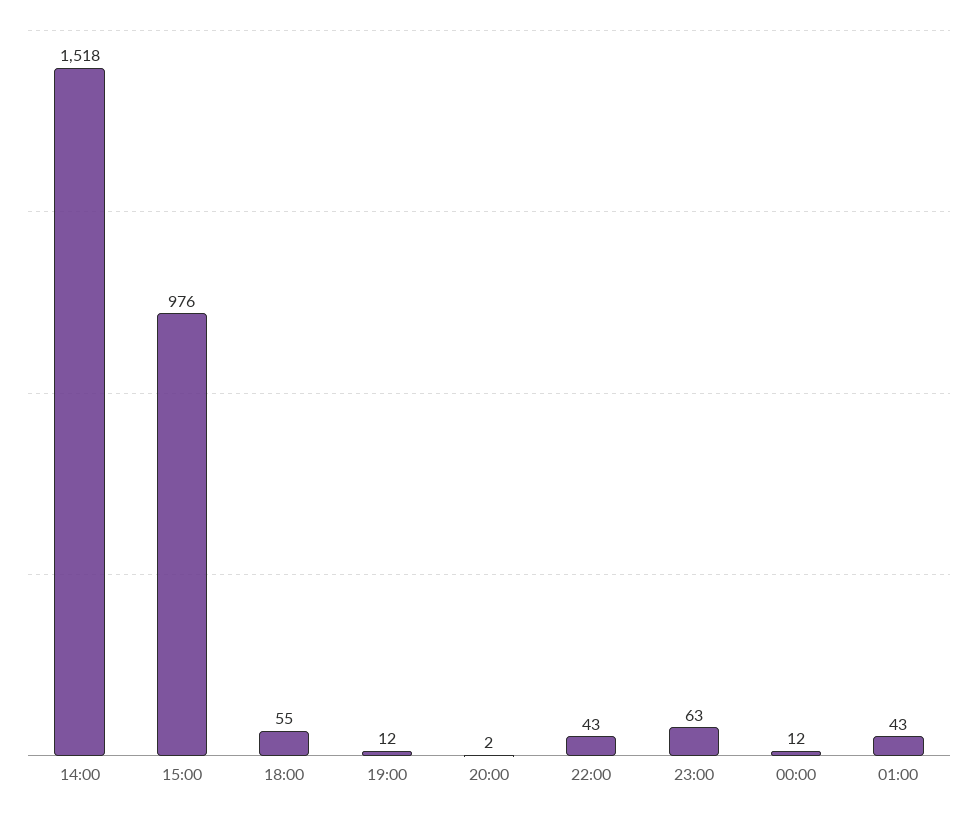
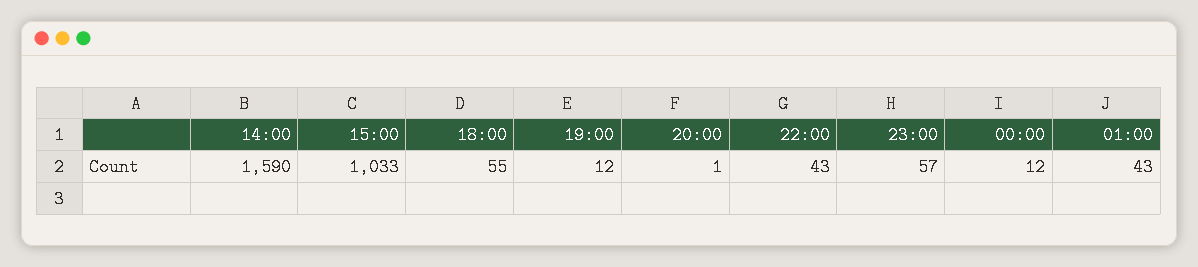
14:00: 1518 -> 1590
15:00: 976 -> 1033
20:00: 2 -> 1
23:00: 63 -> 57

